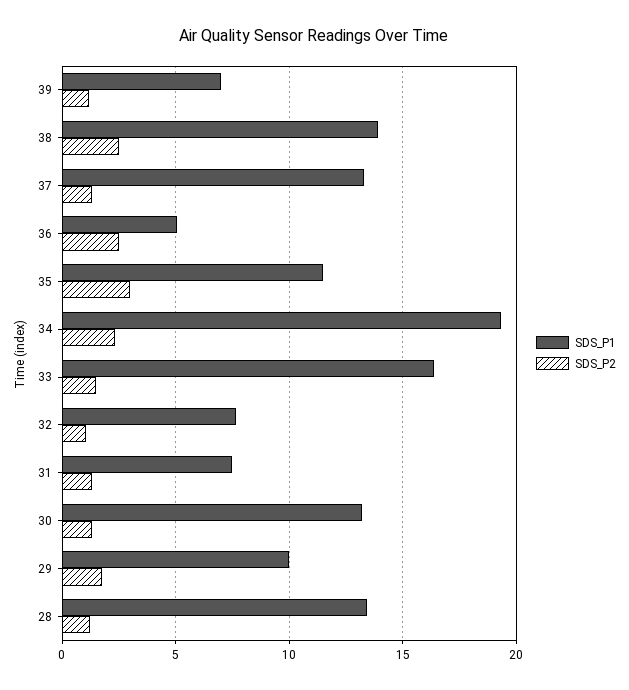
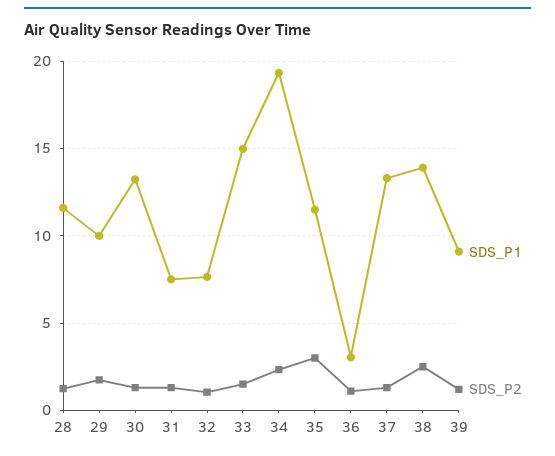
SDS_P1, 39: 7 -> 9
SDS_P1, 36: 5 -> 3
SDS_P2, 36: 2.5 -> 1
SDS_P1, 33: 16.5 -> 15
SDS_P1, 28: 13.5 -> 11.5

